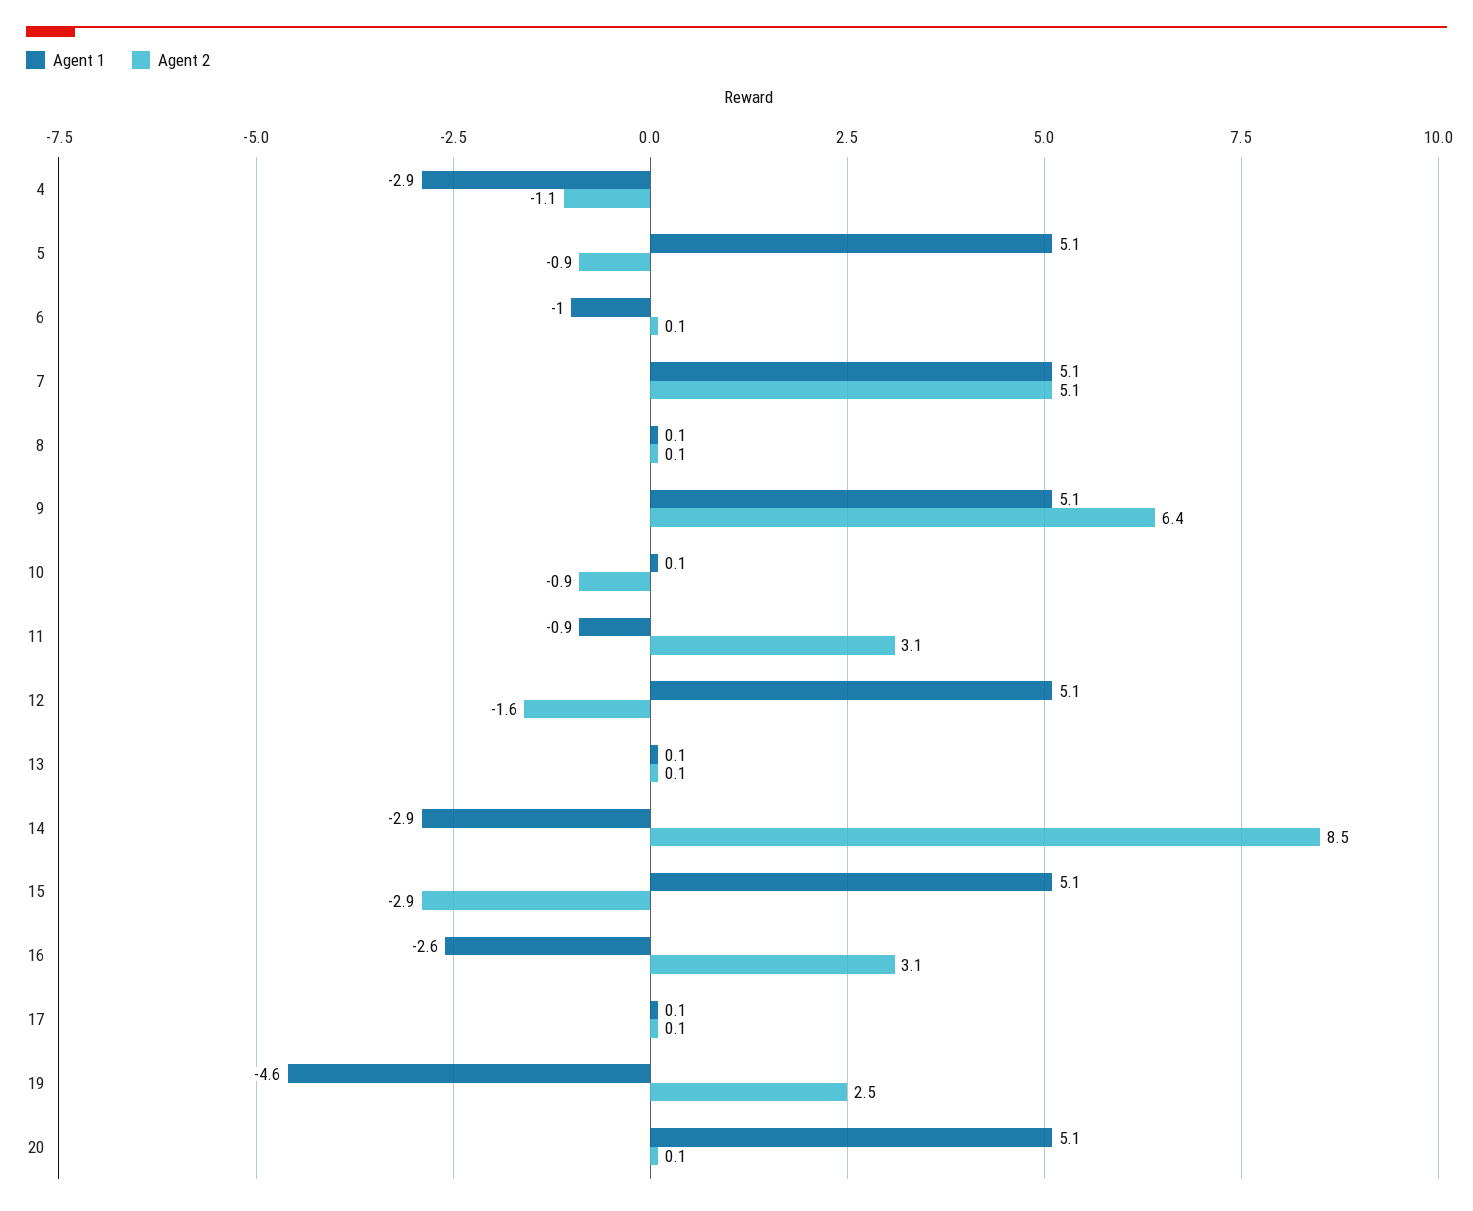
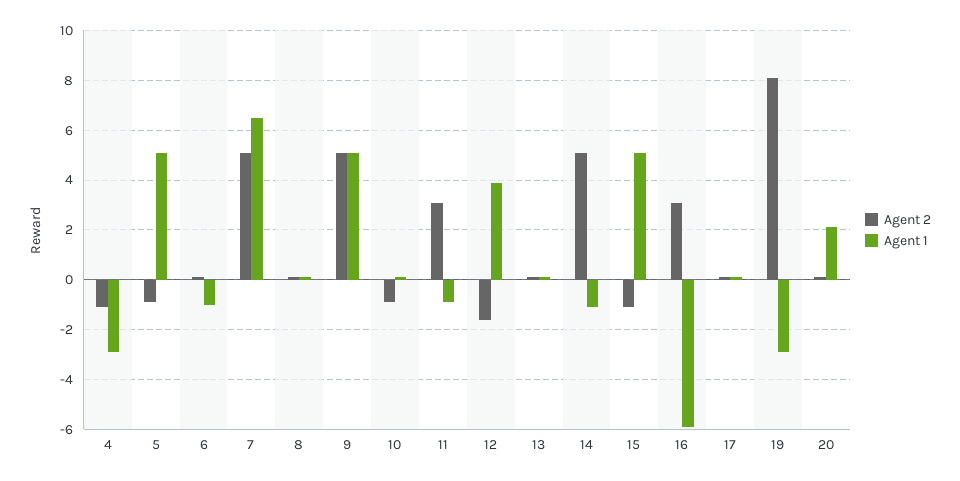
Agent 1, 7: 5.1 -> 6.5
Agent 2, 9: 6.4 -> 5
Agent 1, 12: 5.1 -> 4
Agent 1, 14: -2.9 -> -1
Agent 2, 14: 8.5 -> 5
Agent 2, 15: -2.9 -> -1
Agent 1, 16: -2.6 -> -6
Agent 1, 19: -4.6 -> -3
Agent 2, 19: 2.5 -> 8
Agent 1, 20: 5.1 -> 2

